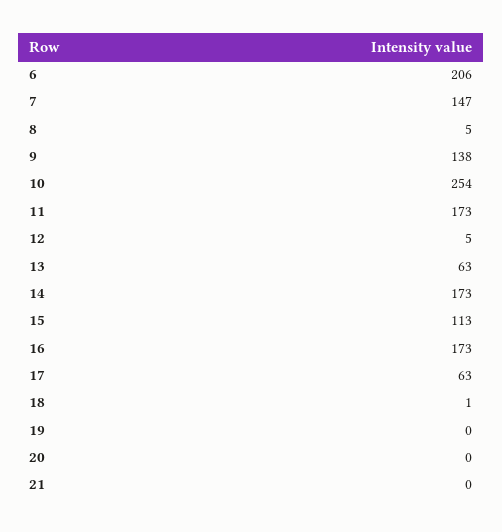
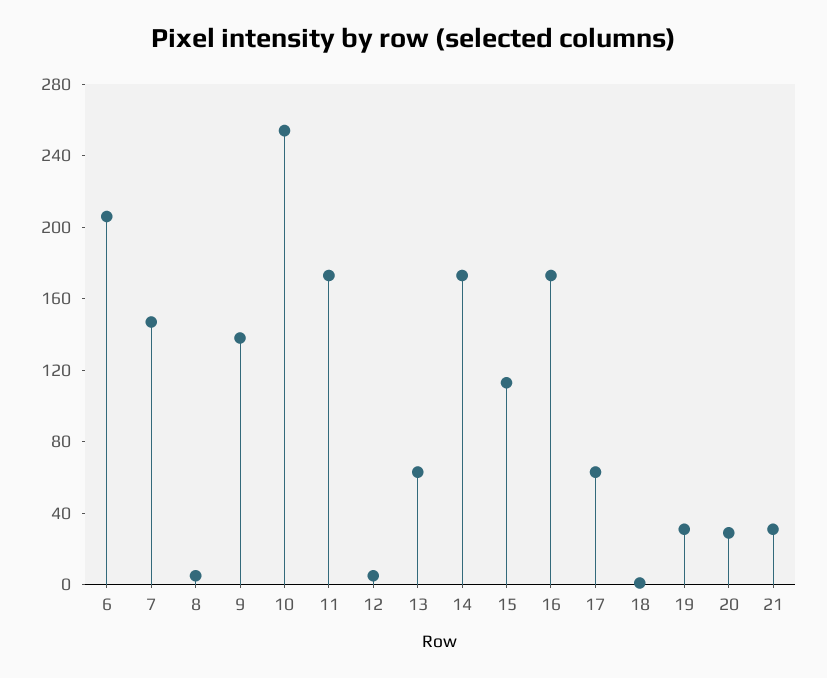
19: 0 -> 30
20: 0 -> 30
21: 0 -> 30

